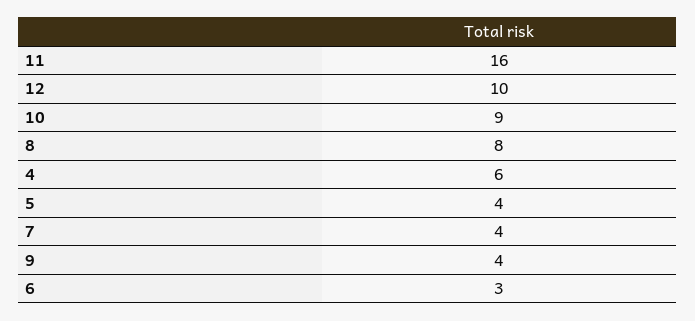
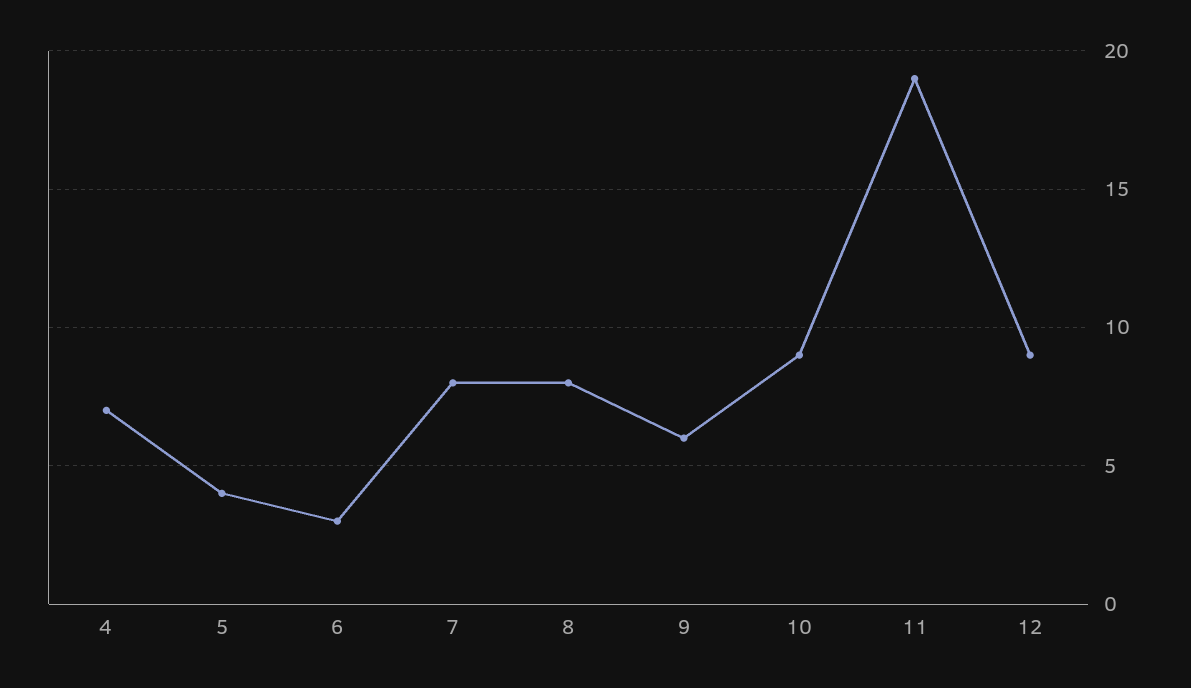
11: 16 -> 19
12: 10 -> 9
4: 6 -> 7
7: 4 -> 8
9: 4 -> 6

